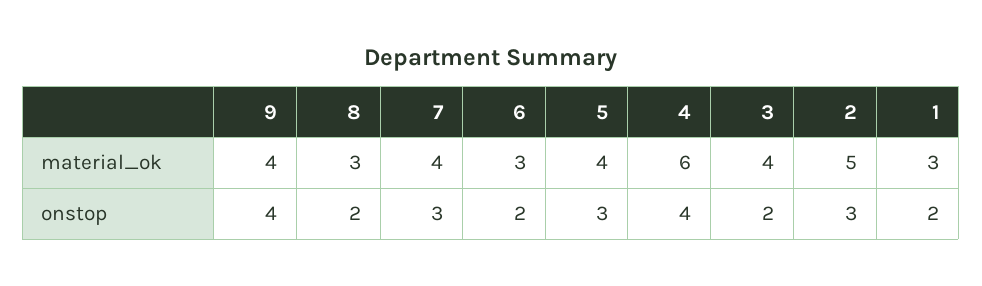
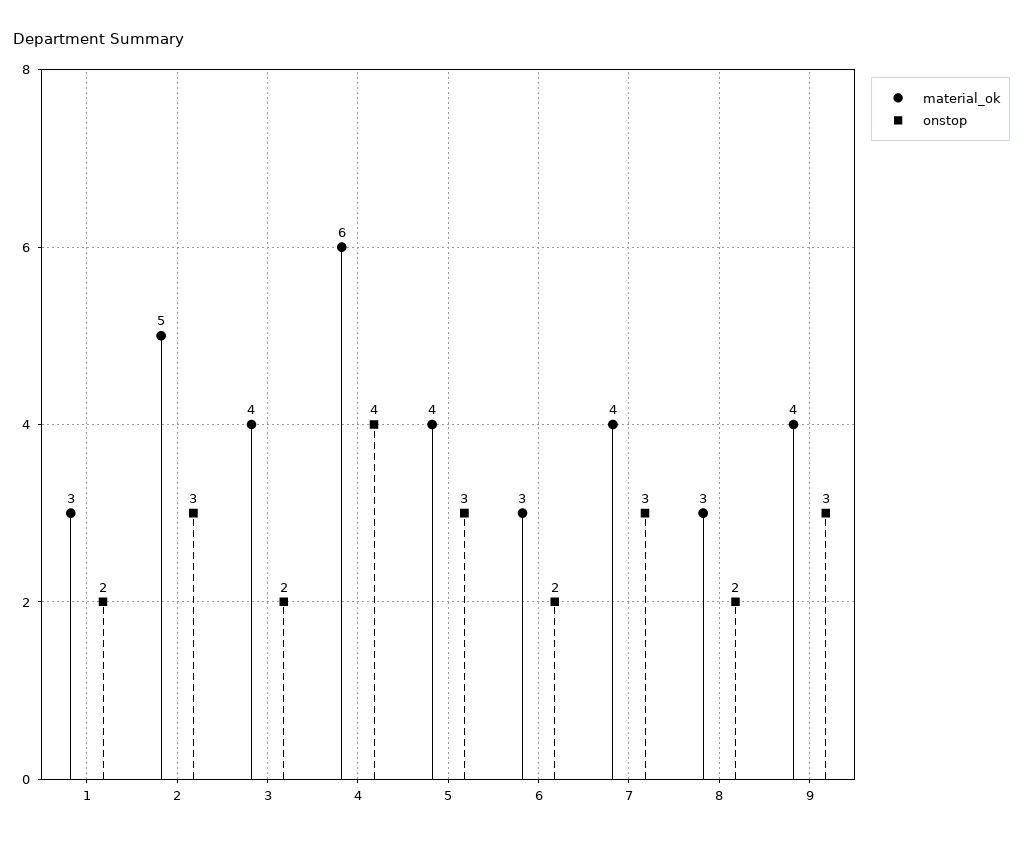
onstop, 9: 4 -> 3

